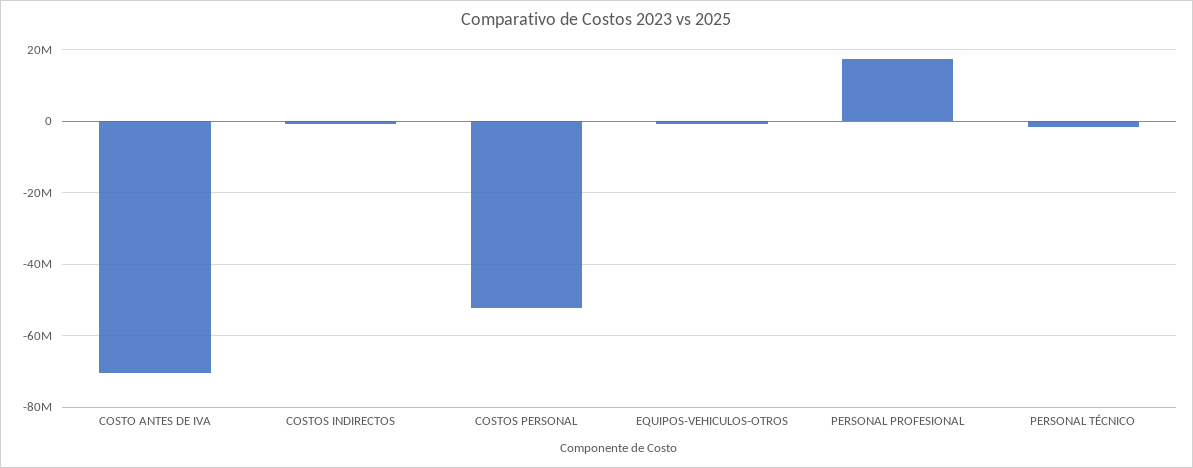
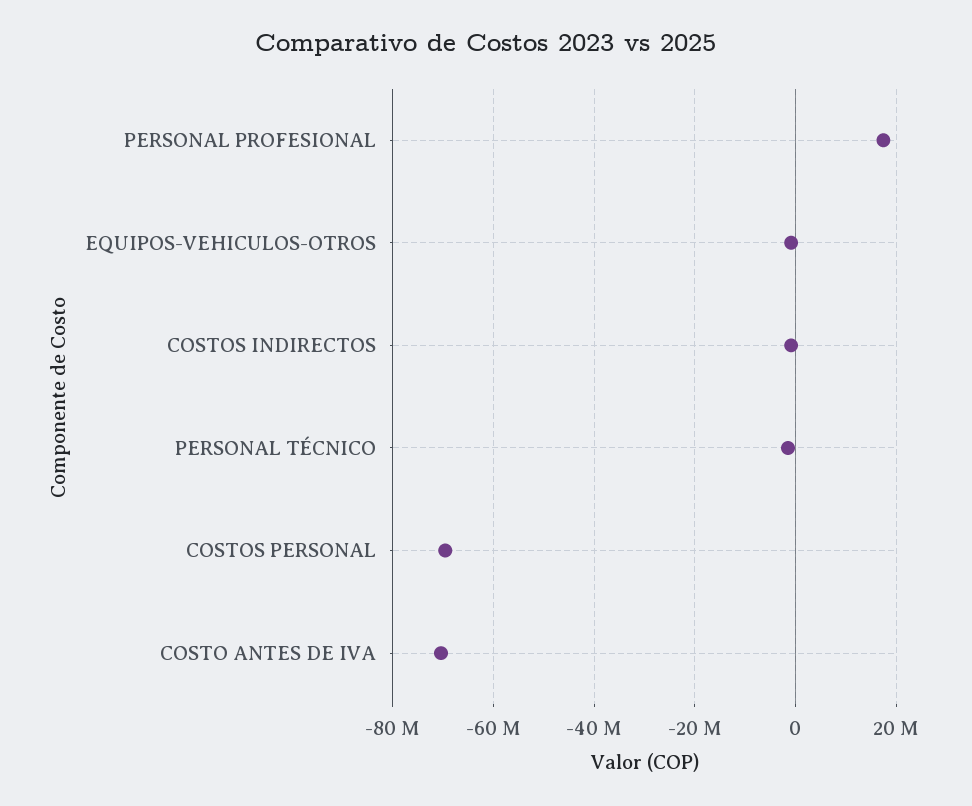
COSTOS PERSONAL: -52000000 -> -70000000

